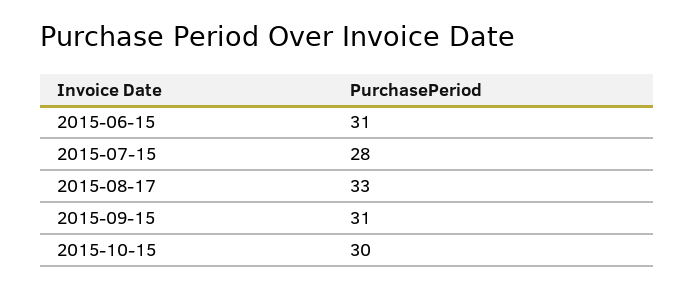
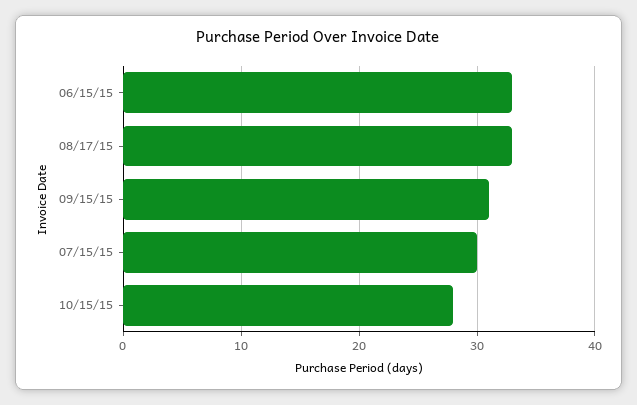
2015-06-15: 31 -> 33
2015-07-15: 28 -> 30
2015-10-15: 30 -> 28

